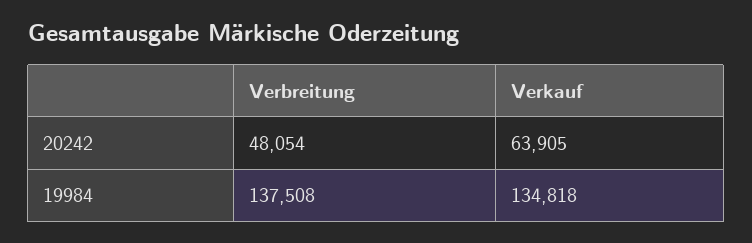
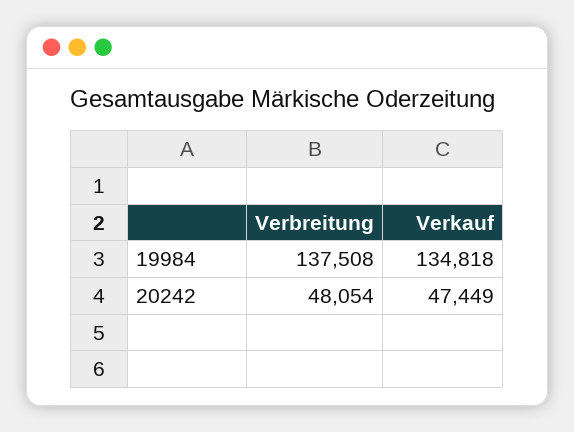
Verkauf, 20242: 63905 -> 47449

